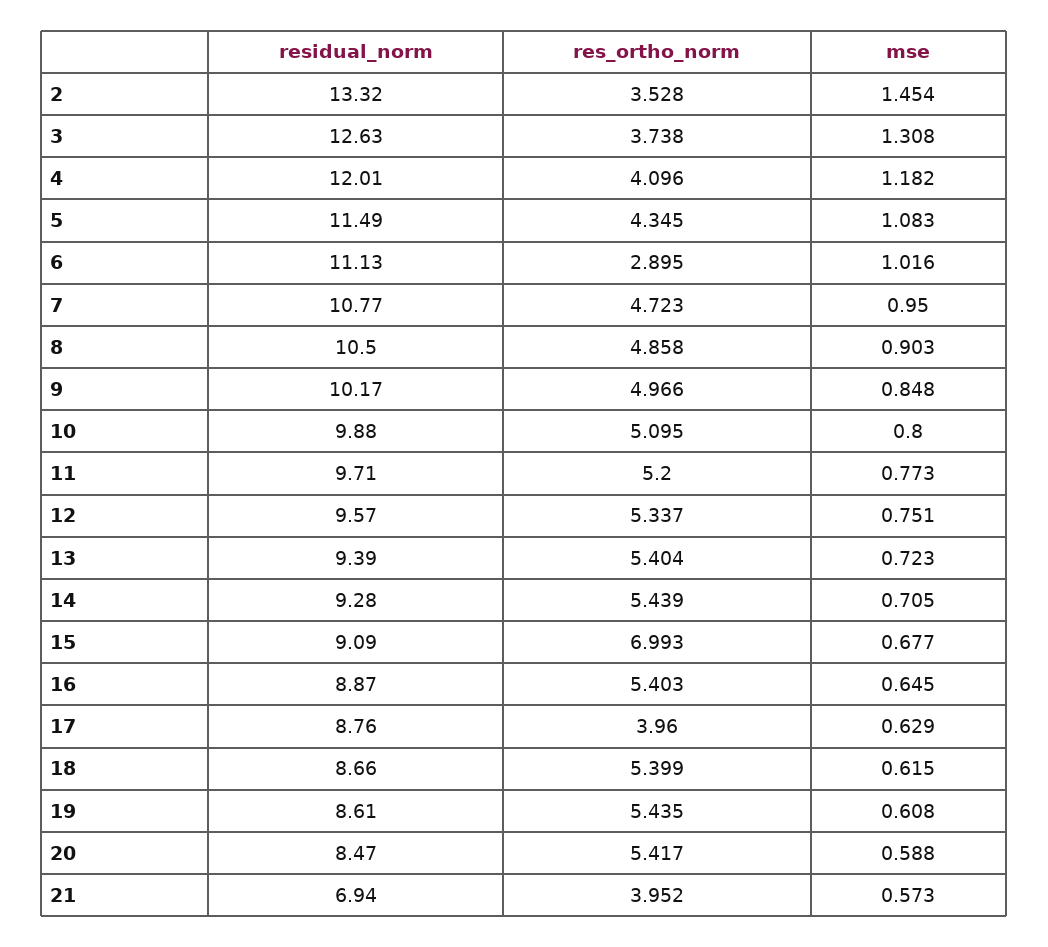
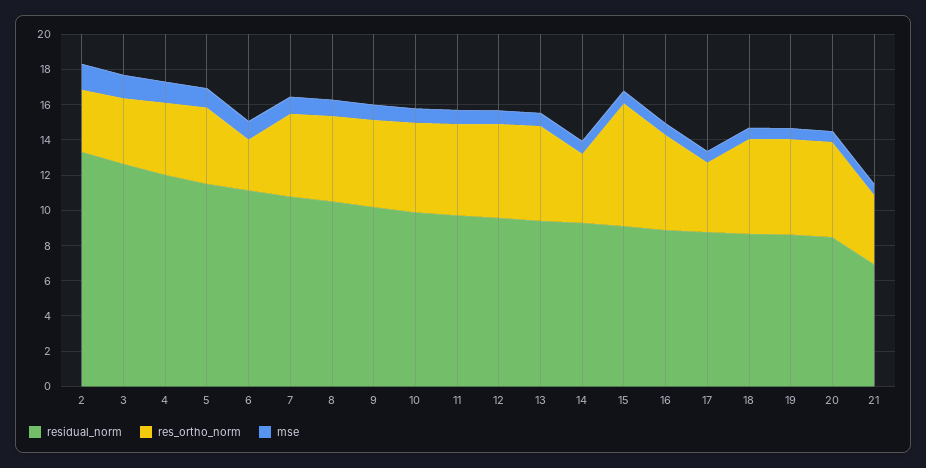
res_ortho_norm, 14: 5.439 -> 4

